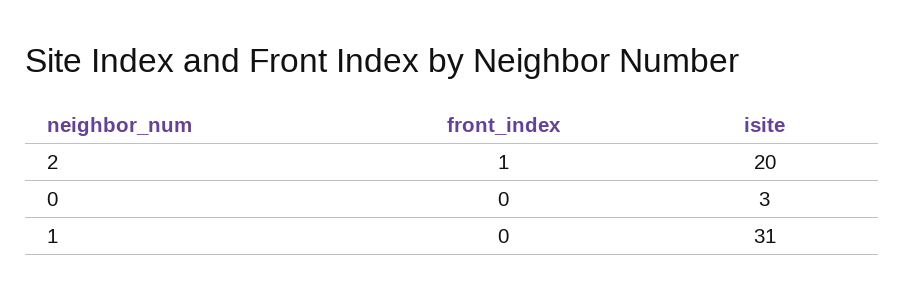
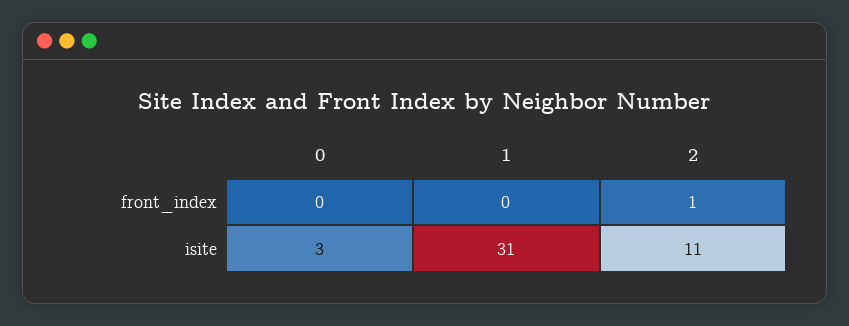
isite, 2: 20 -> 11

